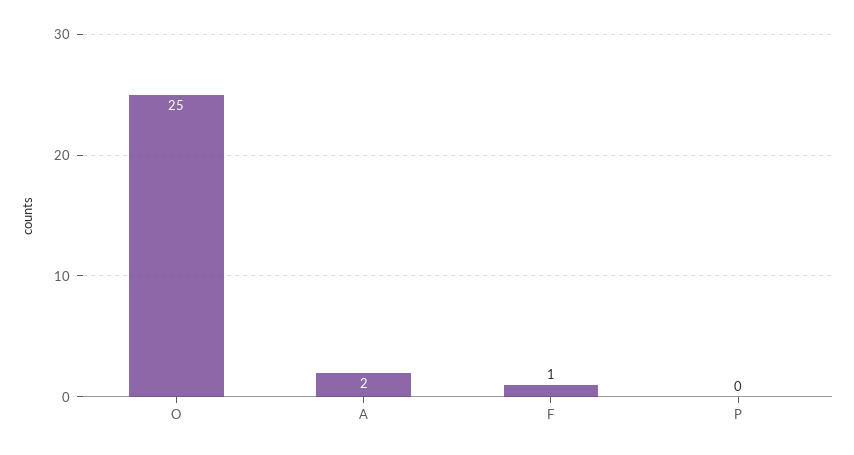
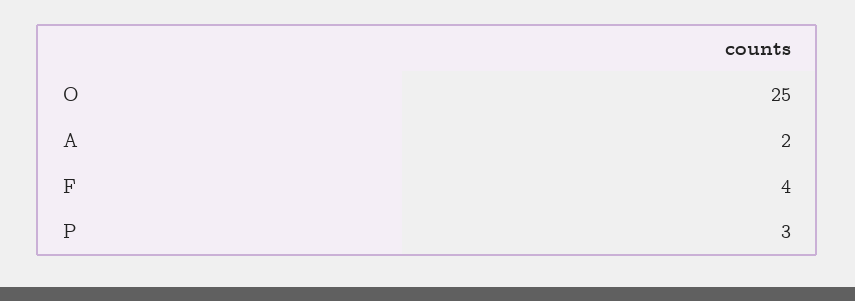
F: 1 -> 4
P: 0 -> 3

